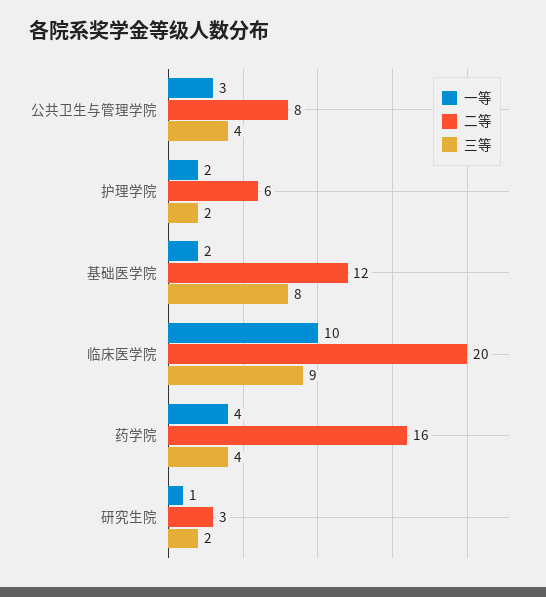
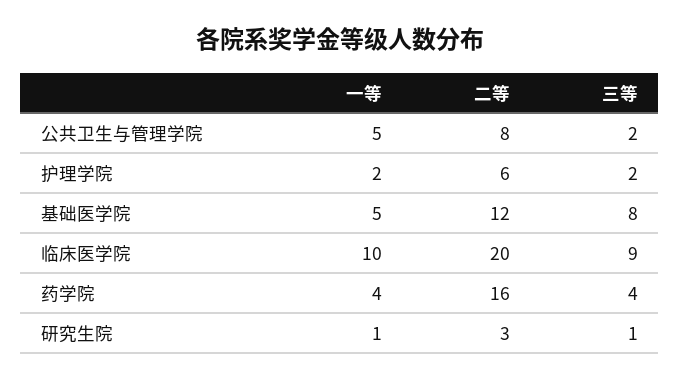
一等, 公共卫生与管理学院: 3 -> 5
三等, 公共卫生与管理学院: 4 -> 2
一等, 基础医学院: 2 -> 5
三等, 研究生院: 2 -> 1

